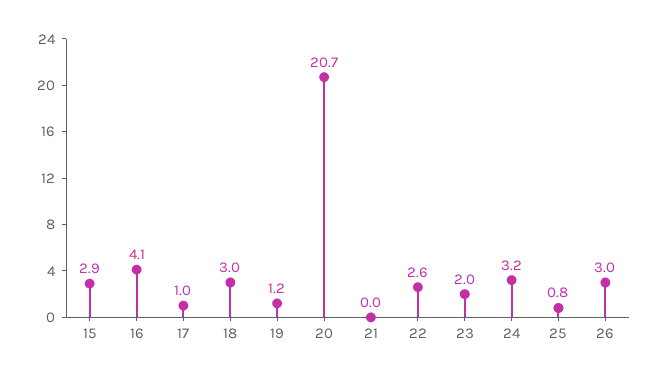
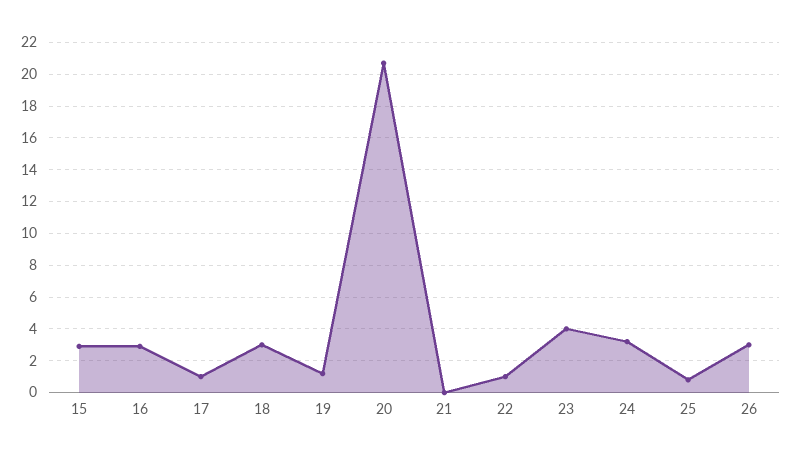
16: 4.1 -> 3
22: 2.6 -> 1
23: 2 -> 4

